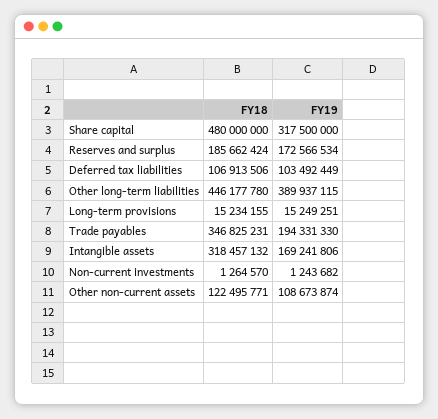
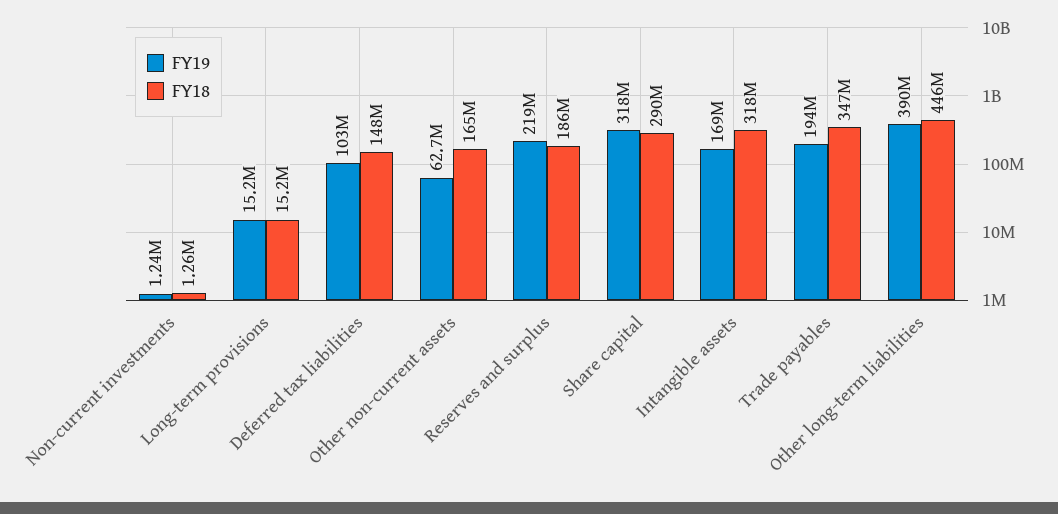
FY18, Share capital: 480000000 -> 290000000
FY19, Reserves and surplus: 172566534 -> 219000000
FY18, Deferred tax liabilities: 106913506 -> 148000000
FY18, Other non-current assets: 122495771 -> 165000000
FY19, Other non-current assets: 108673874 -> 62700000

